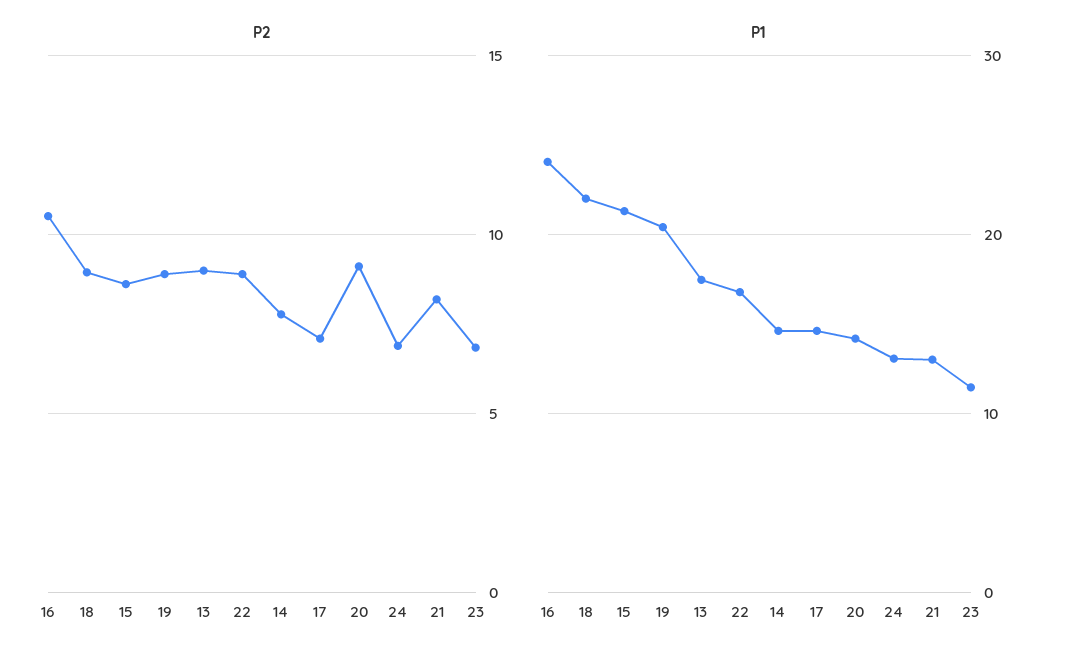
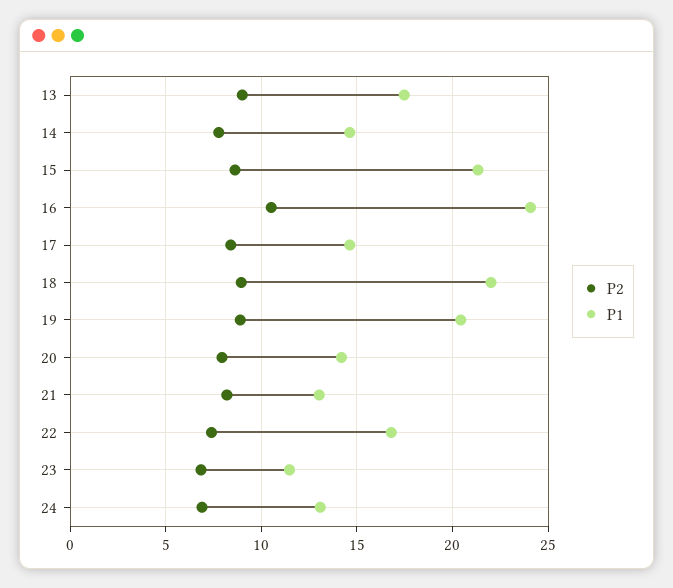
P2, 22: 9 -> 7.5
P2, 17: 7 -> 8.5
P2, 20: 9 -> 8

